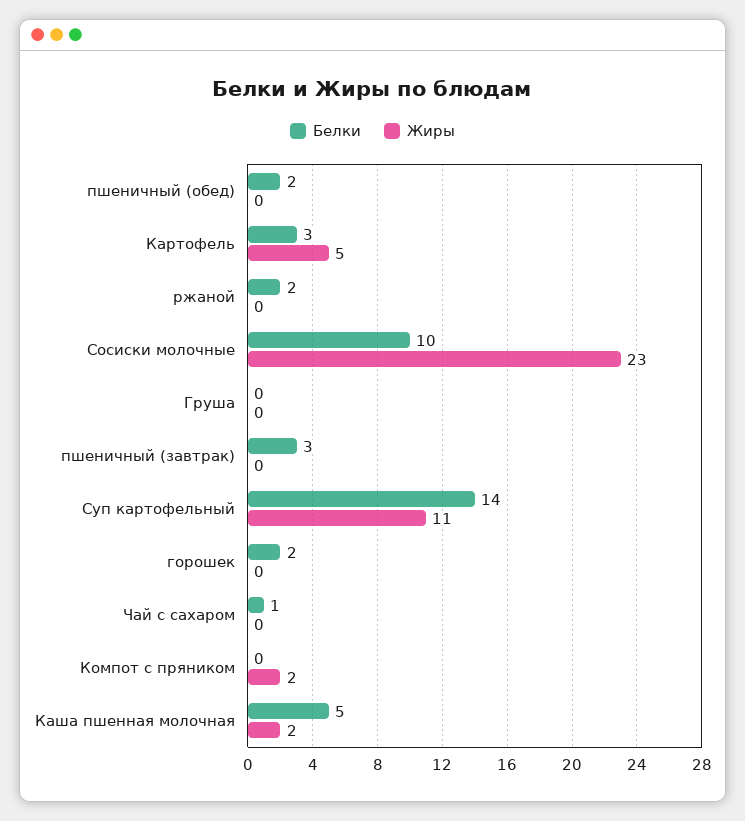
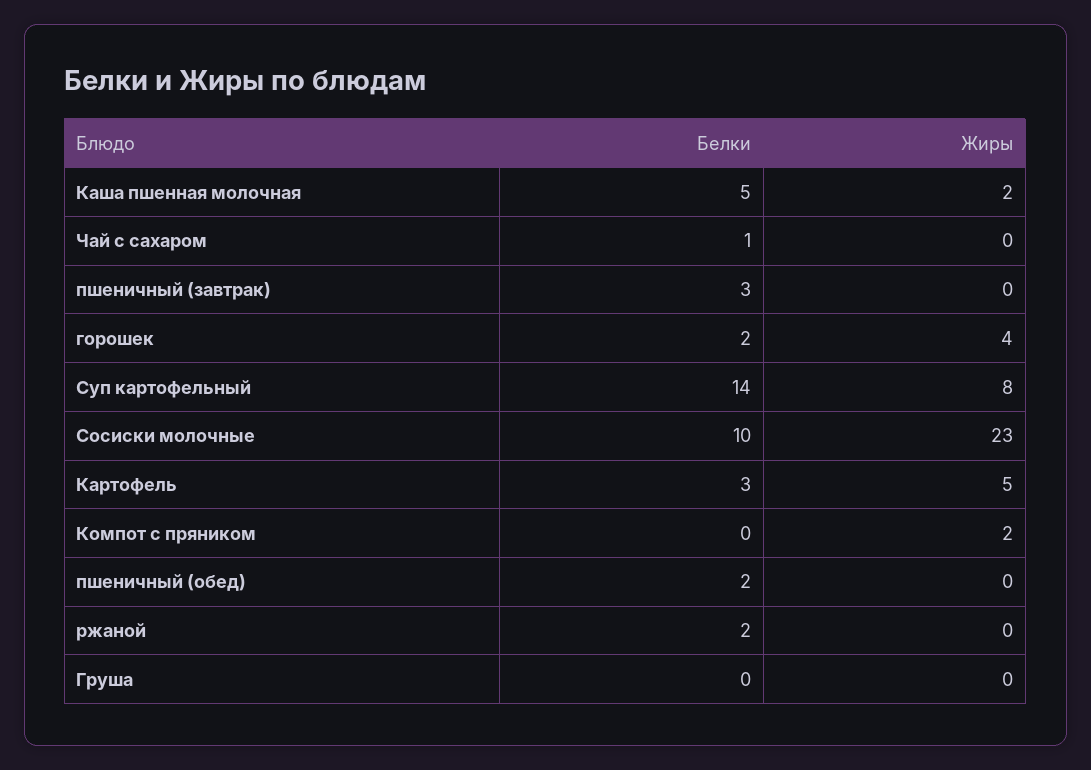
Жиры, Суп картофельный: 11 -> 8
Жиры, горошек: 0 -> 4

